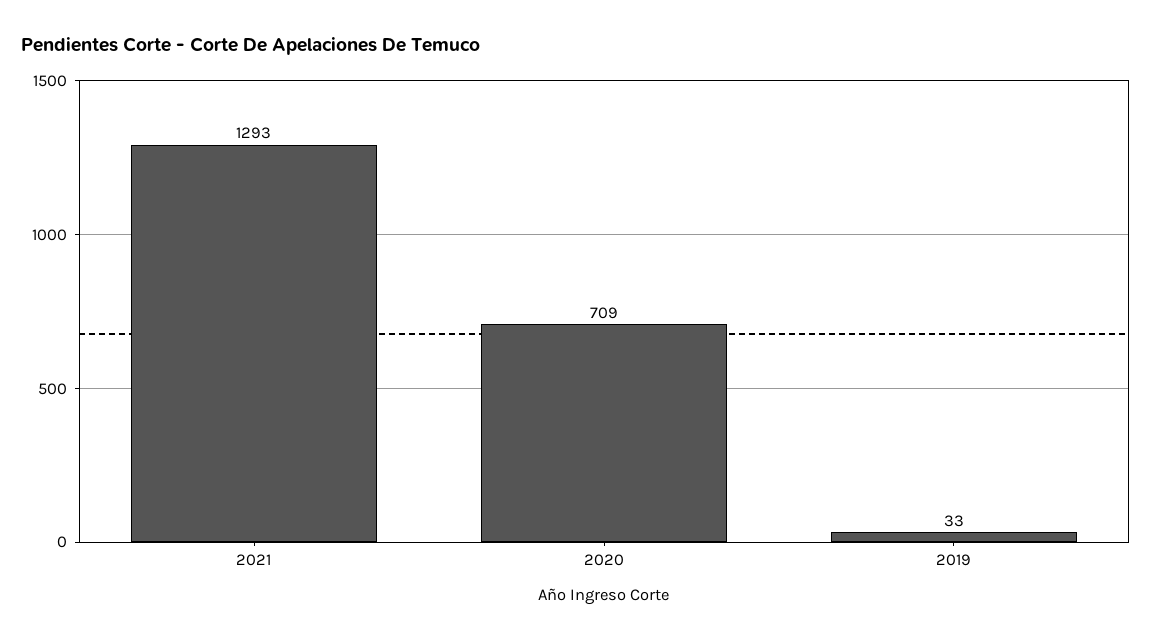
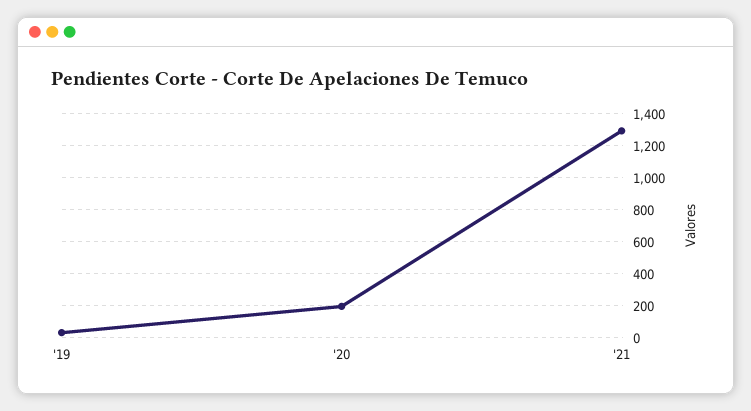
2020: 709 -> 200

